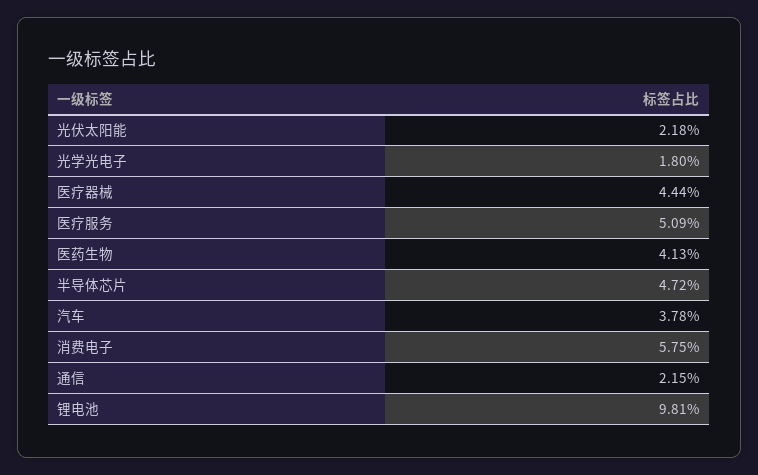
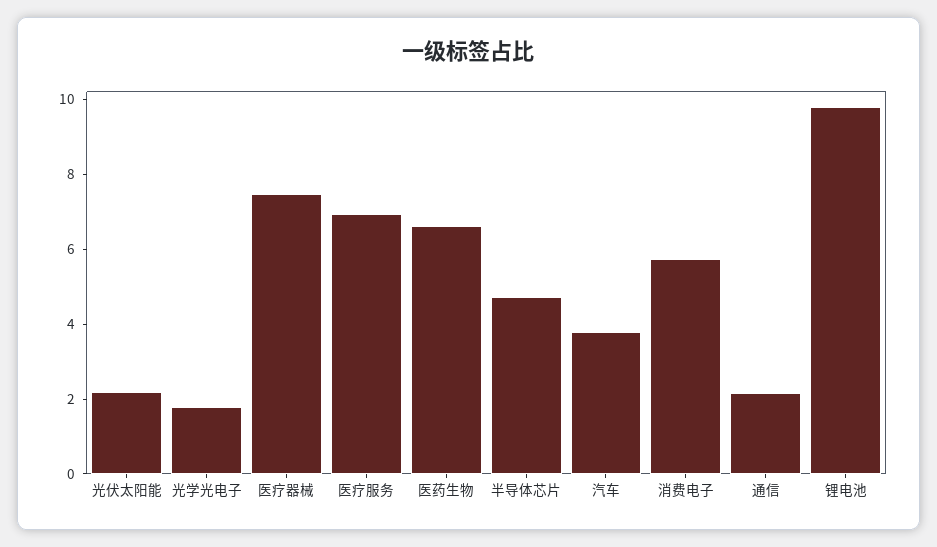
医疗器械: 4.44 -> 7.5
医疗服务: 5.09 -> 7
医药生物: 4.13 -> 6.5

